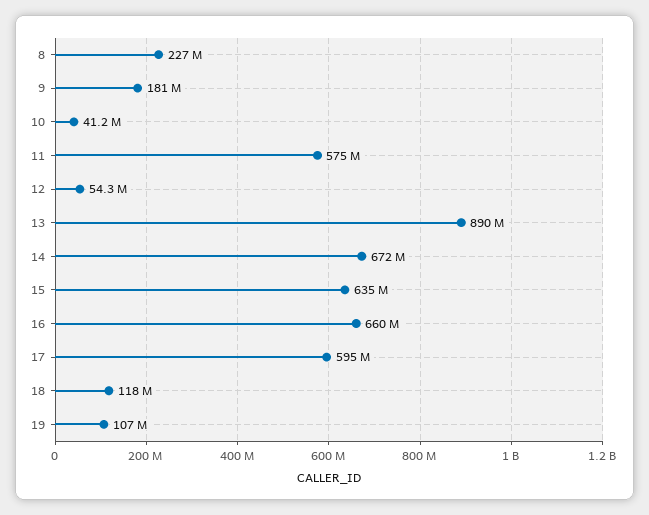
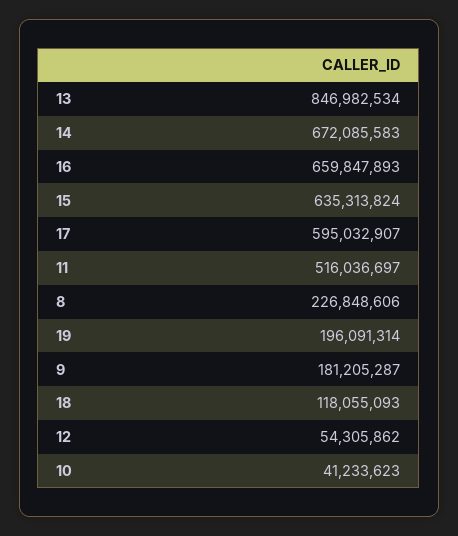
11: 575000000 -> 516036697
13: 890000000 -> 846982534
19: 107000000 -> 196091314

